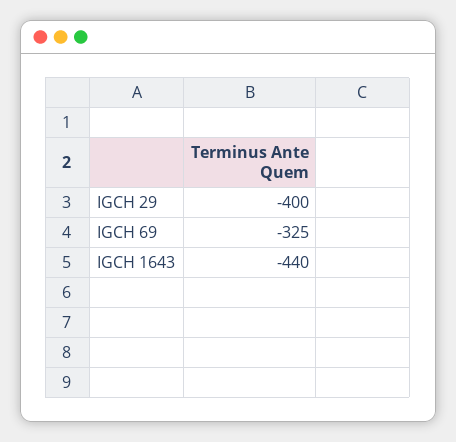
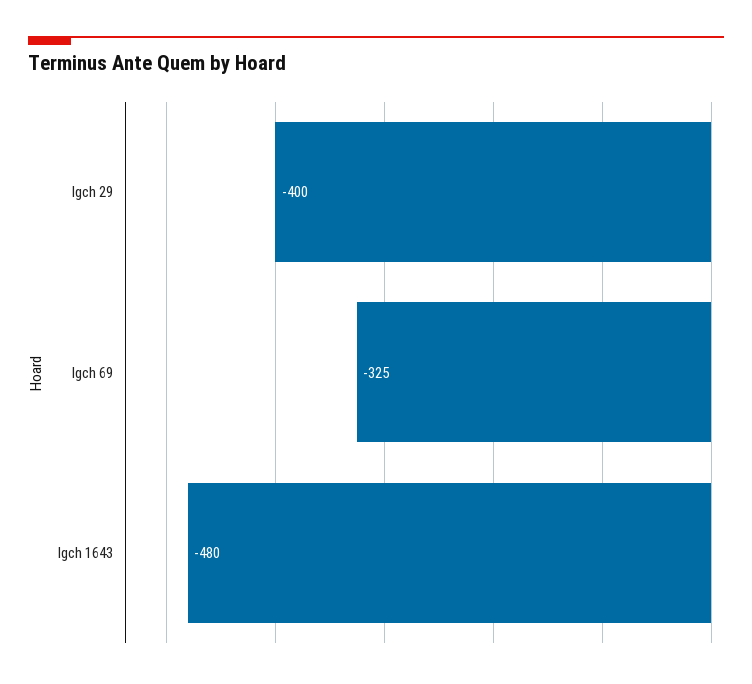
IGCH 1643: -440 -> -480

